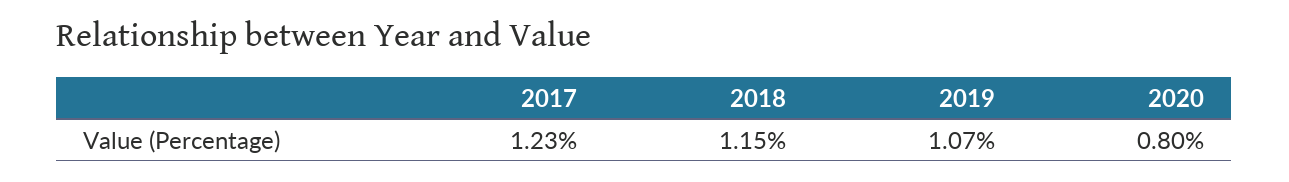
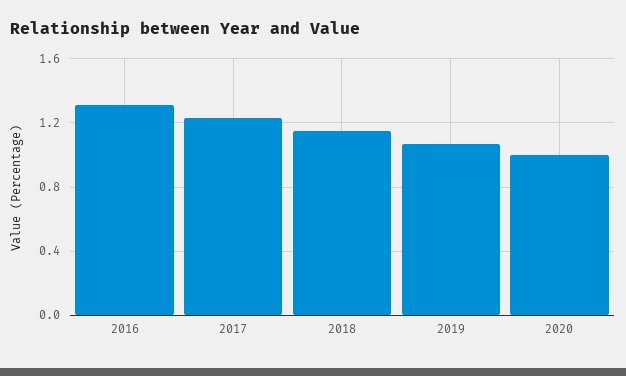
2020: 0.8 -> 1
2016: none -> 1.3

